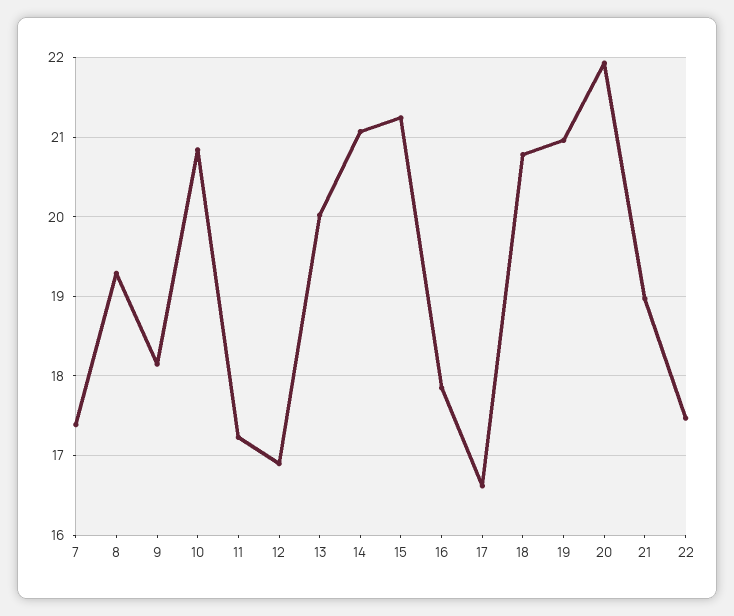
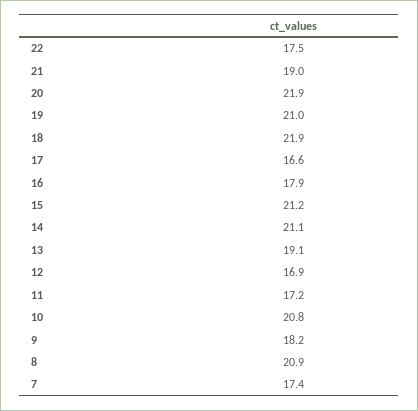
8: 19.3 -> 20.9
13: 20 -> 19.1
18: 20.8 -> 21.9

